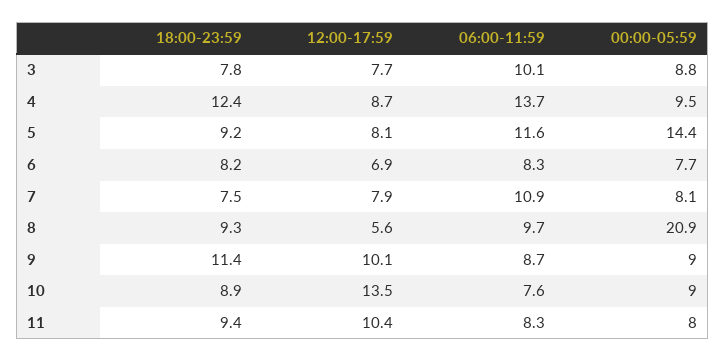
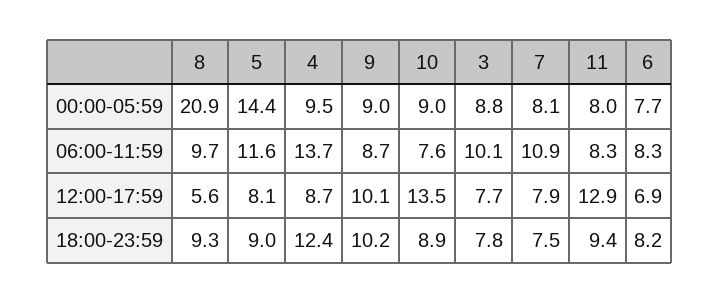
18:00-23:59, 5: 9.2 -> 9
18:00-23:59, 9: 11.4 -> 10.2
12:00-17:59, 11: 10.4 -> 12.9

